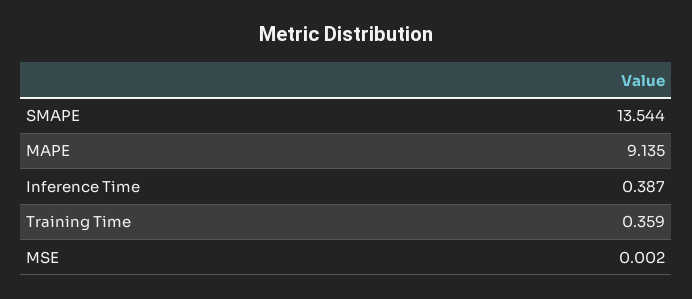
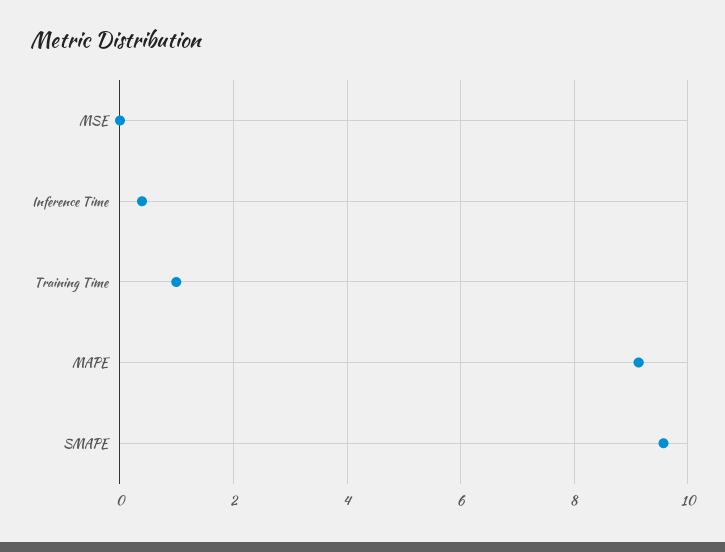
SMAPE: 13.544 -> 9.6
Training Time: 0.359 -> 1

